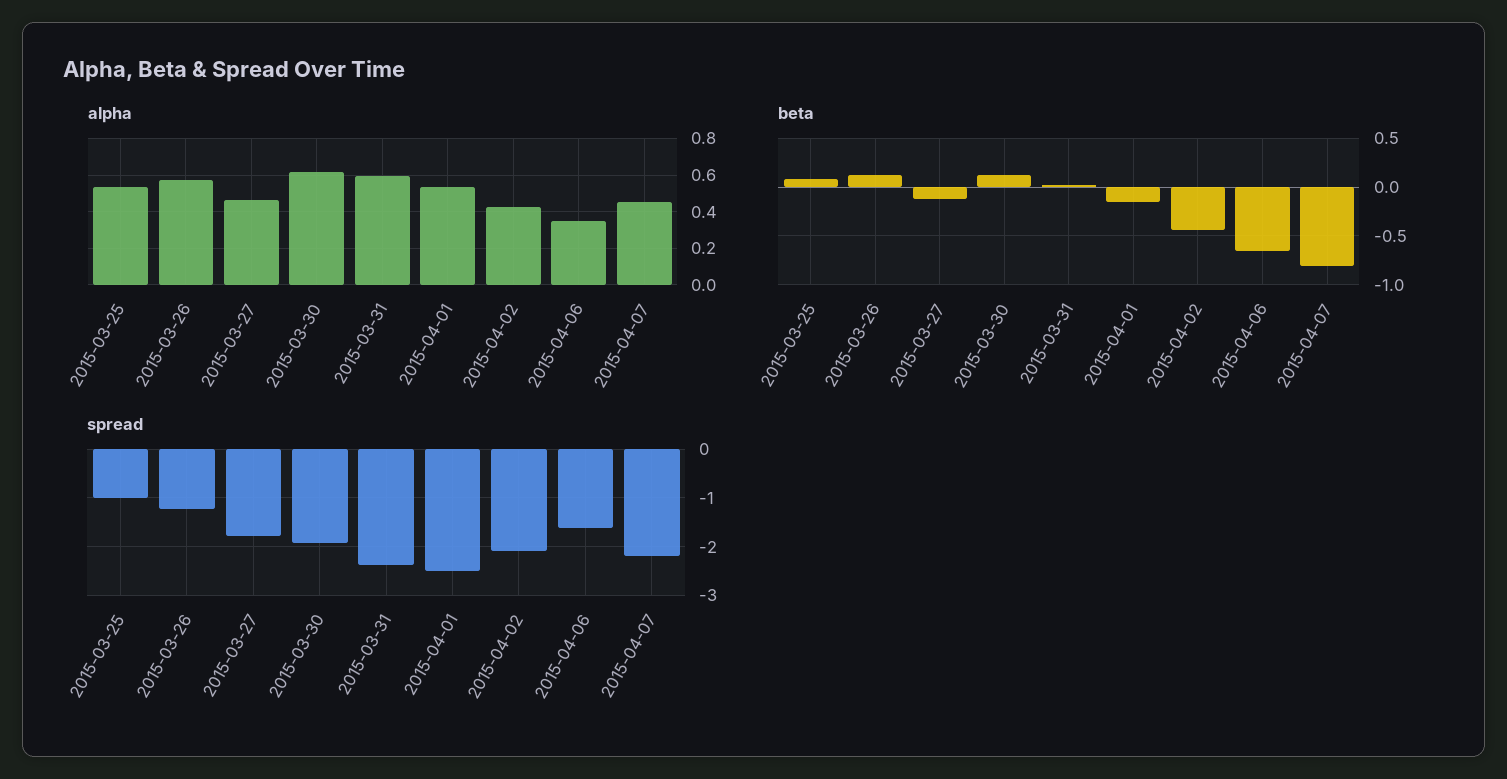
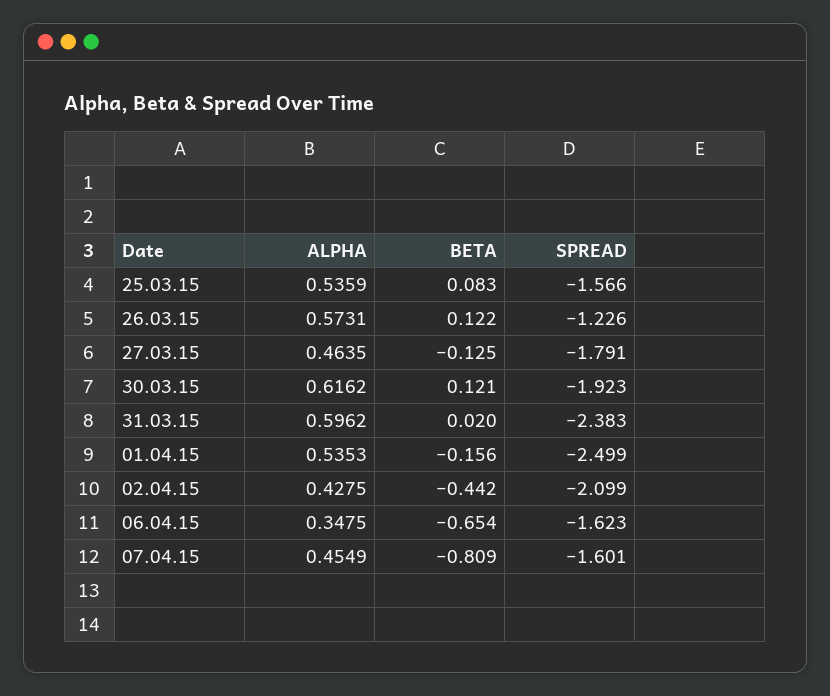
spread, 2015-03-25: -1 -> -1.566
spread, 2015-04-07: -2.2 -> -1.601

